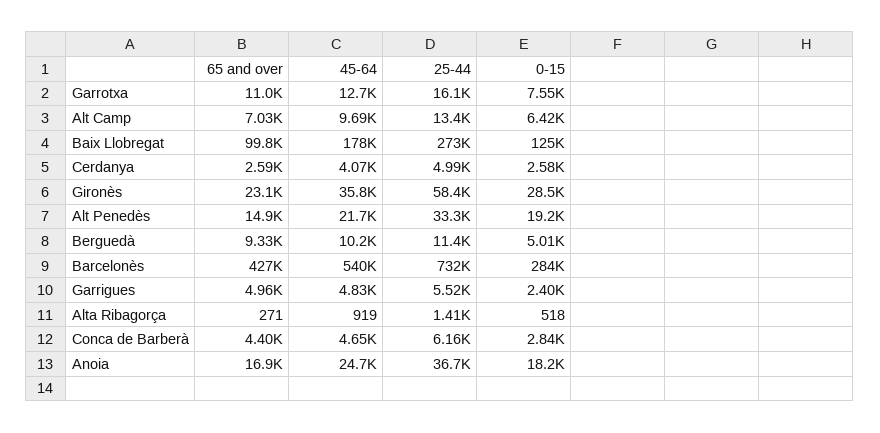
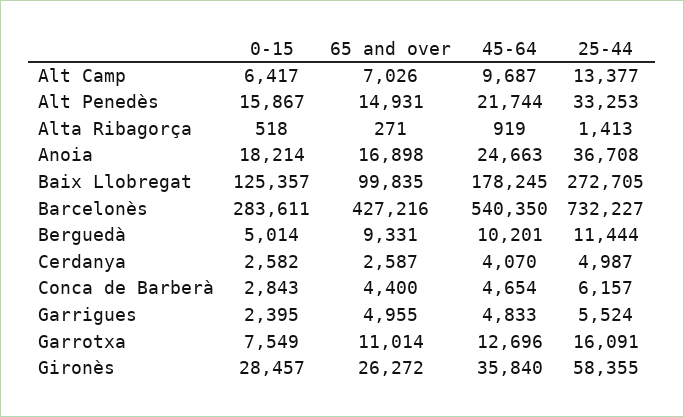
65 and over, Gironès: 23100 -> 26272
0-15, Alt Penedès: 19200 -> 15867

